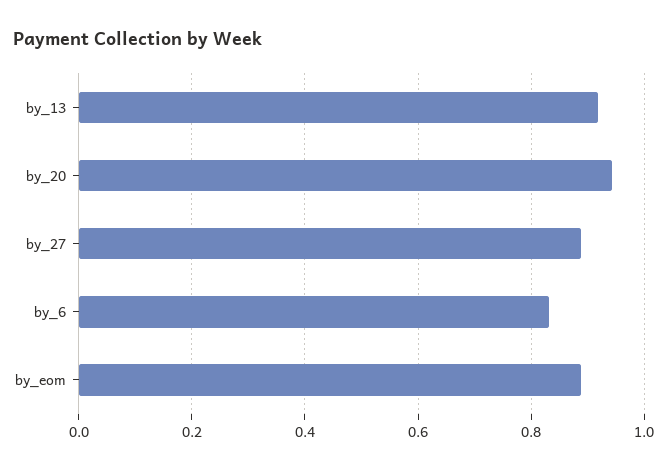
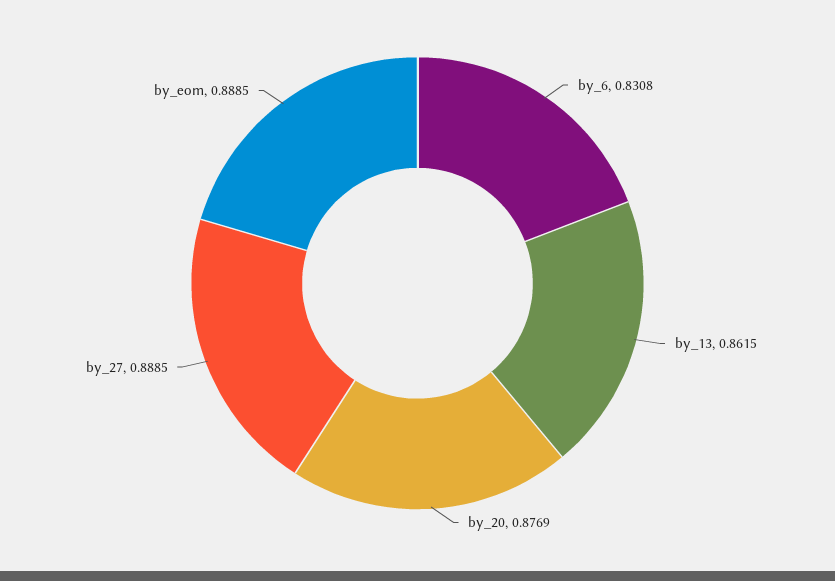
by_13: 0.92 -> 0.8615
by_20: 0.94 -> 0.8769

